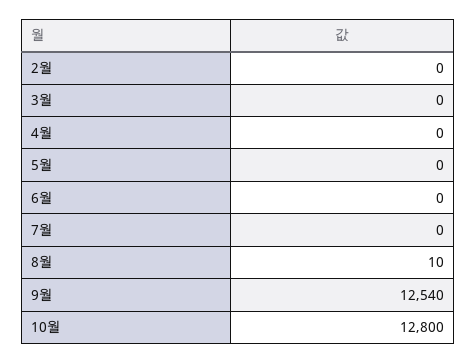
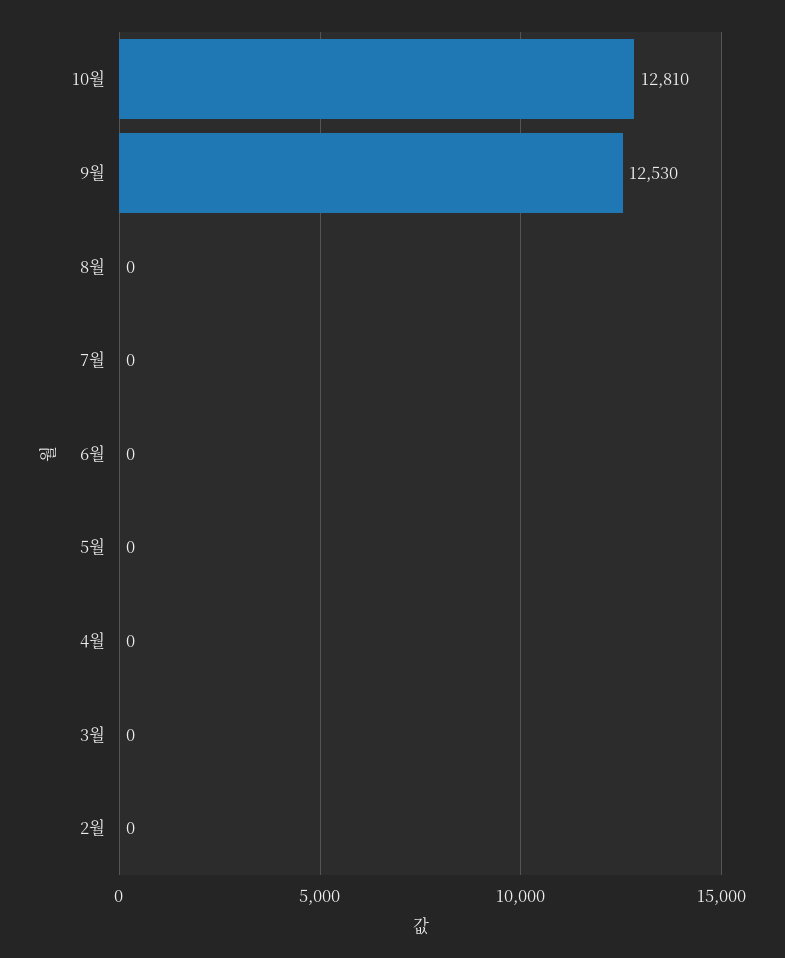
8월: 10 -> 0
9월: 12540 -> 12530
10월: 12800 -> 12810

